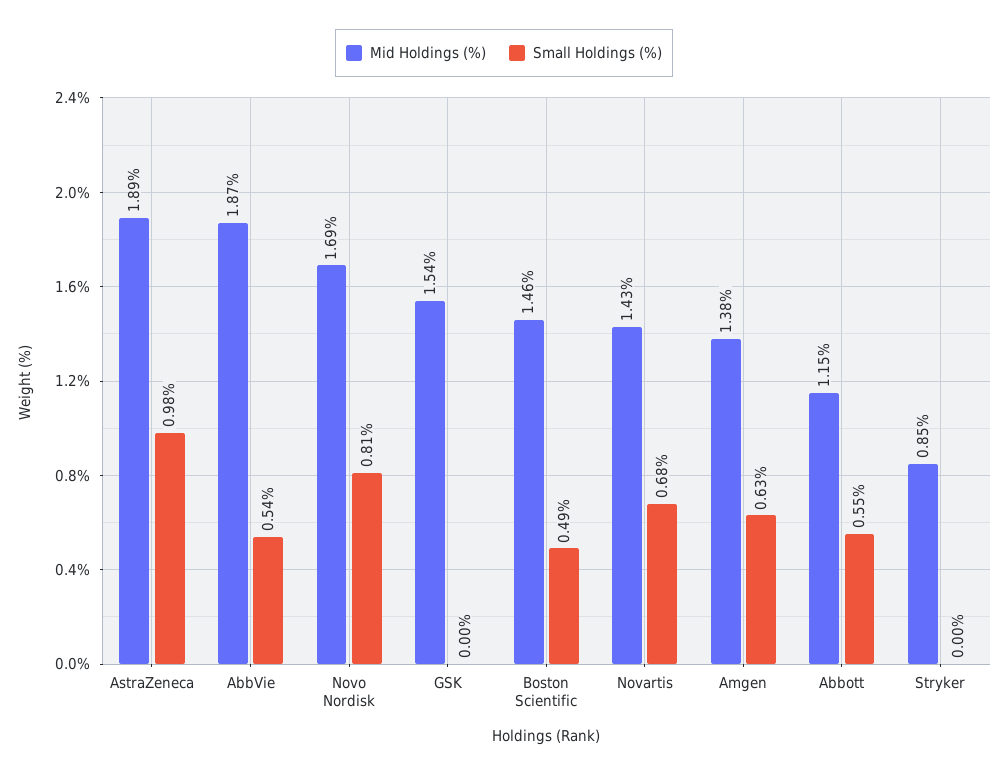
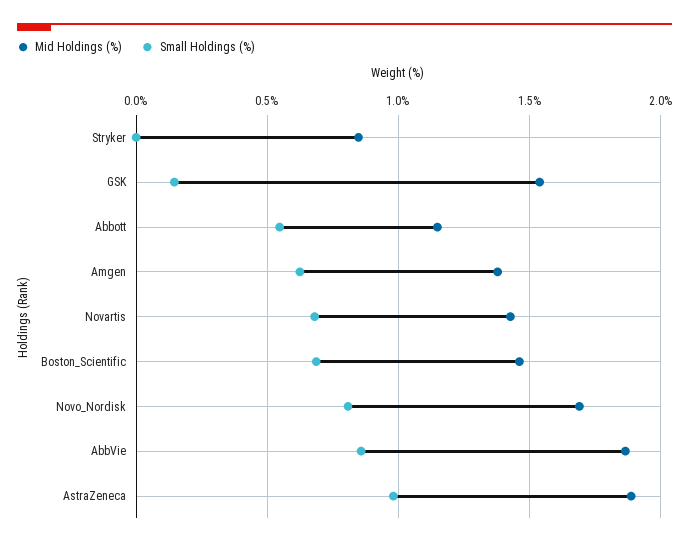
Small Holdings (%), AbbVie: 0.54 -> 0.85
Small Holdings (%), GSK: 0 -> 0.15
Small Holdings (%), Boston Scientific: 0.49 -> 0.7

